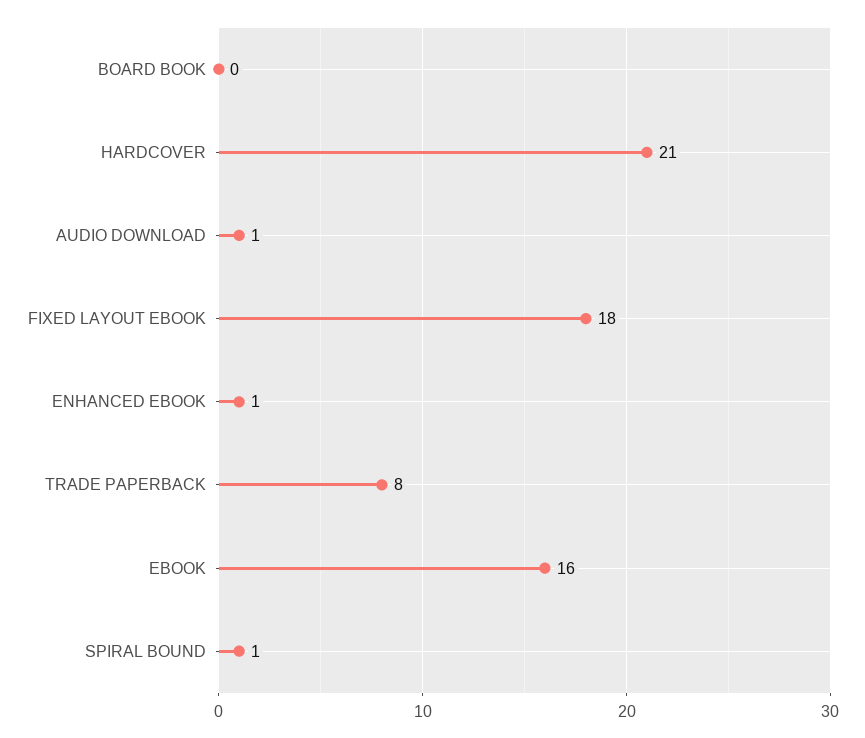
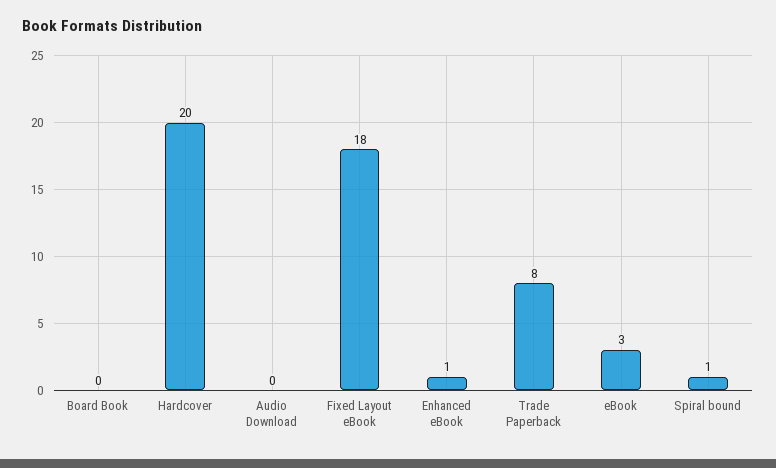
HARDCOVER: 21 -> 20
AUDIO DOWNLOAD: 1 -> 0
EBOOK: 16 -> 3

